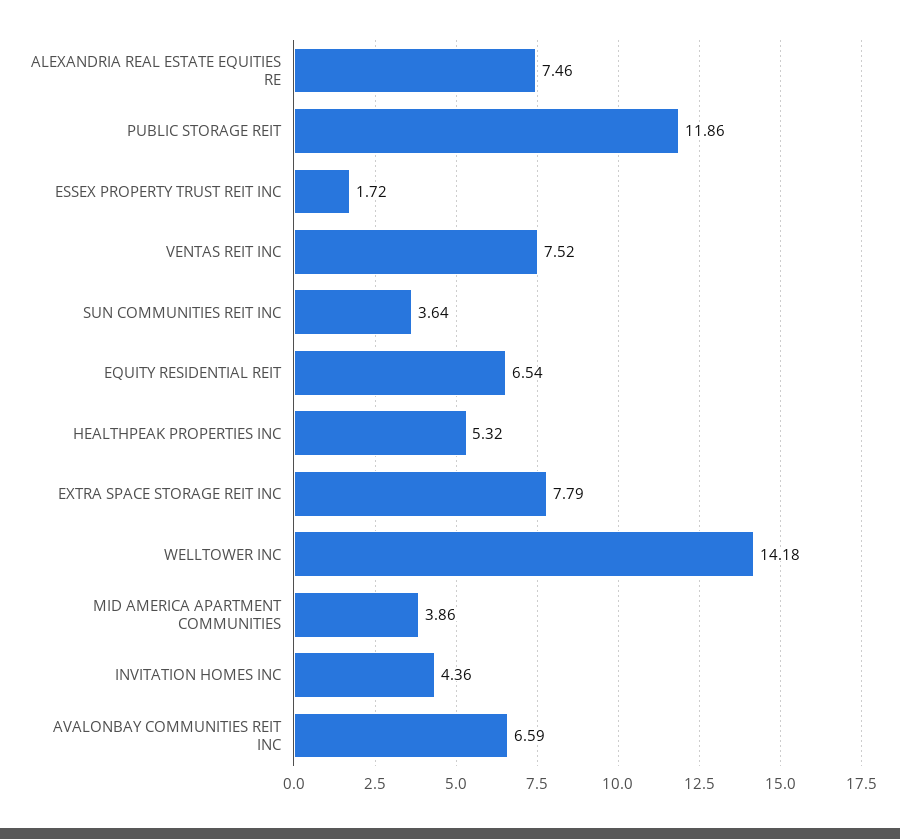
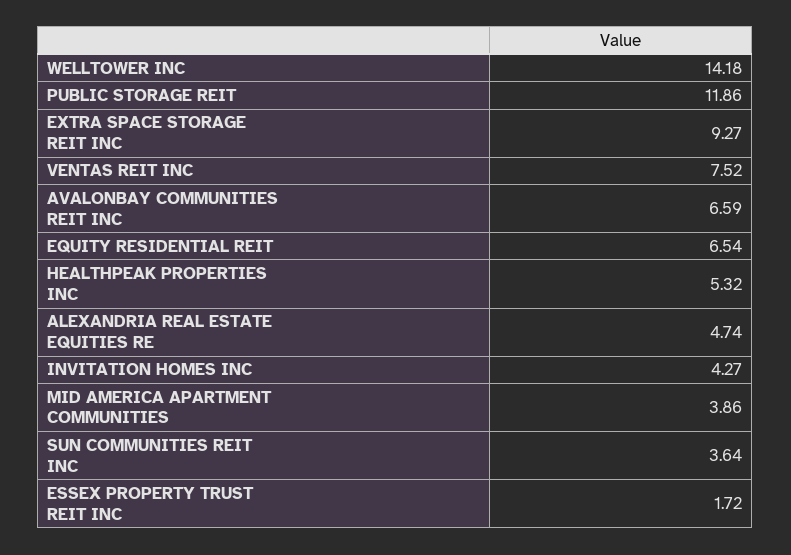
ALEXANDRIA REAL ESTATE EQUITIES RE: 7.46 -> 4.74
EXTRA SPACE STORAGE REIT INC: 7.79 -> 9.27
INVITATION HOMES INC: 4.36 -> 4.27

